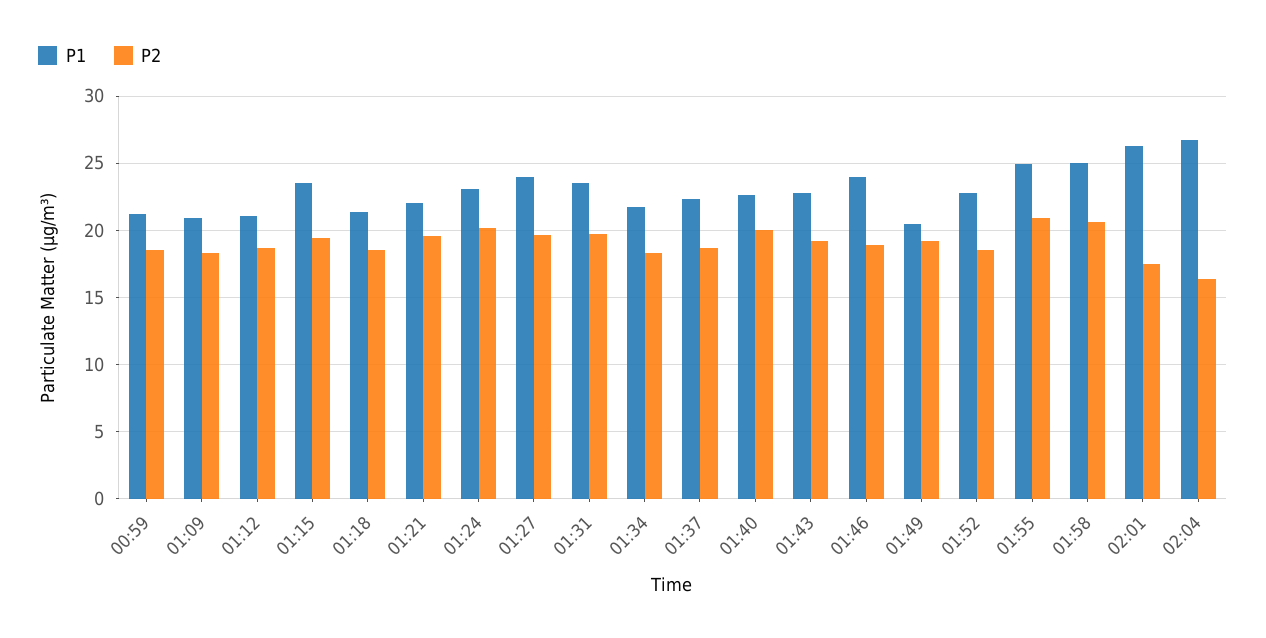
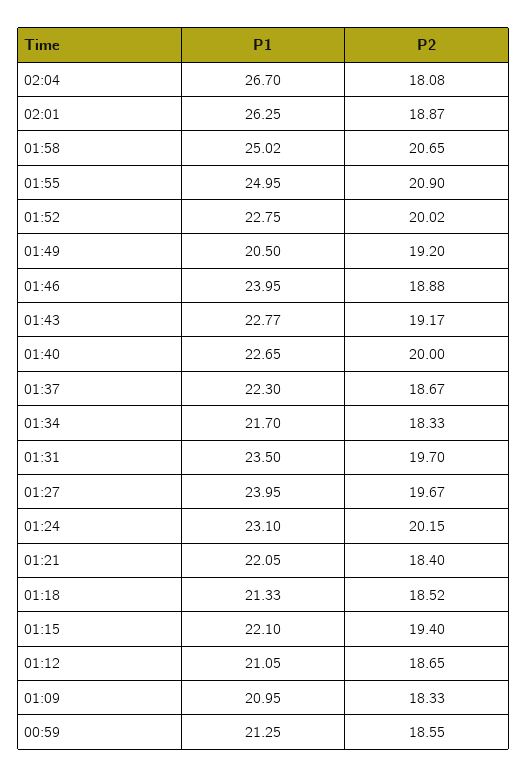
P1, 01:15: 23.5 -> 22.1
P2, 01:21: 19.5 -> 18.4
P2, 01:52: 18.5 -> 20.02
P2, 02:01: 17.5 -> 18.87
P2, 02:04: 16.5 -> 18.08

